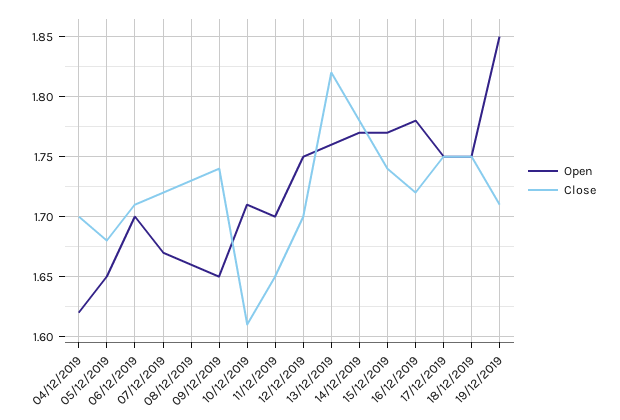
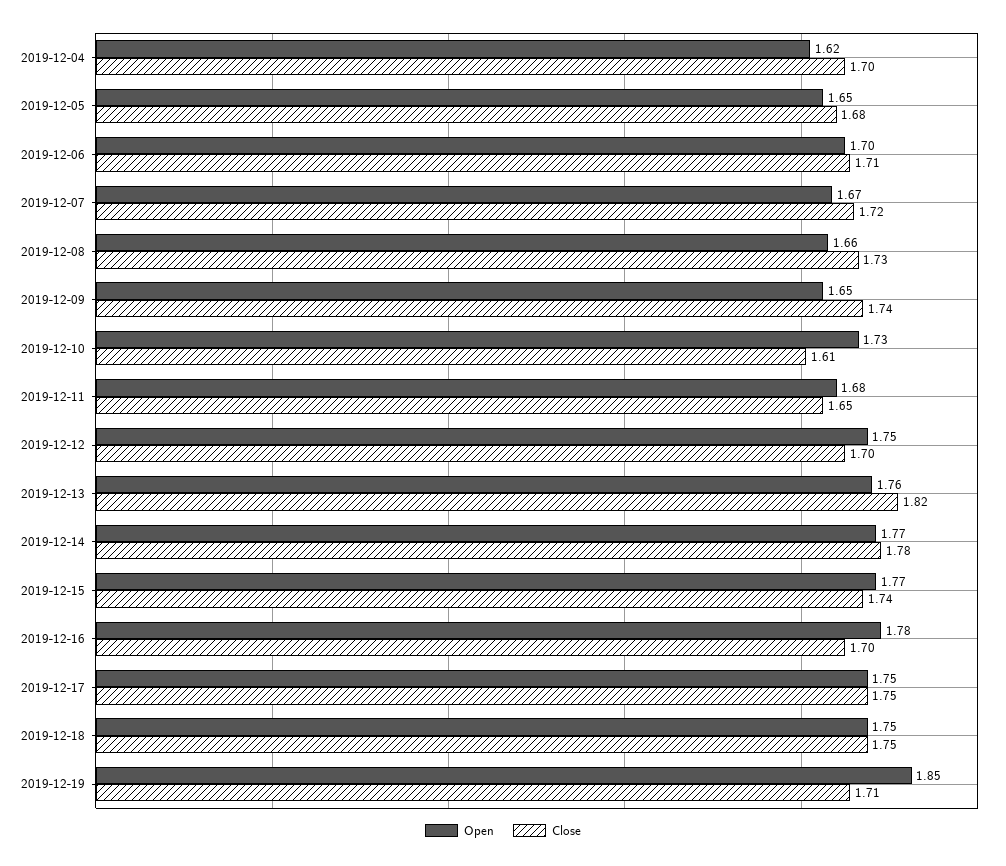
Open, 10/12/2019: 1.71 -> 1.73
Open, 11/12/2019: 1.7 -> 1.68
Close, 16/12/2019: 1.72 -> 1.7

